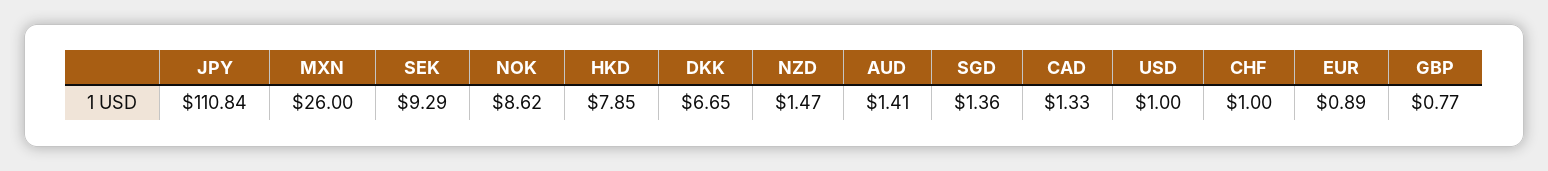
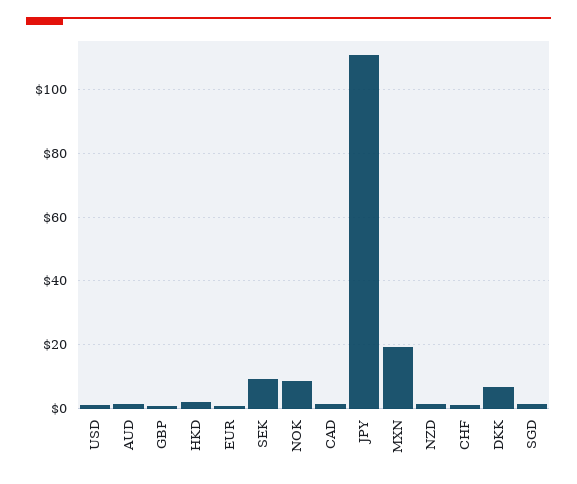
MXN: 26 -> 20
HKD: 7.85 -> 2

